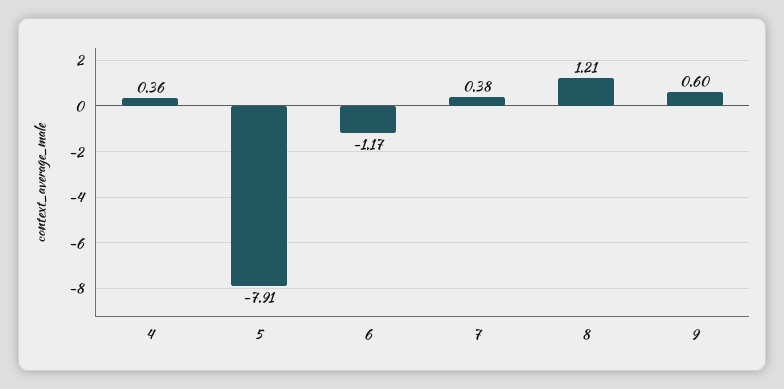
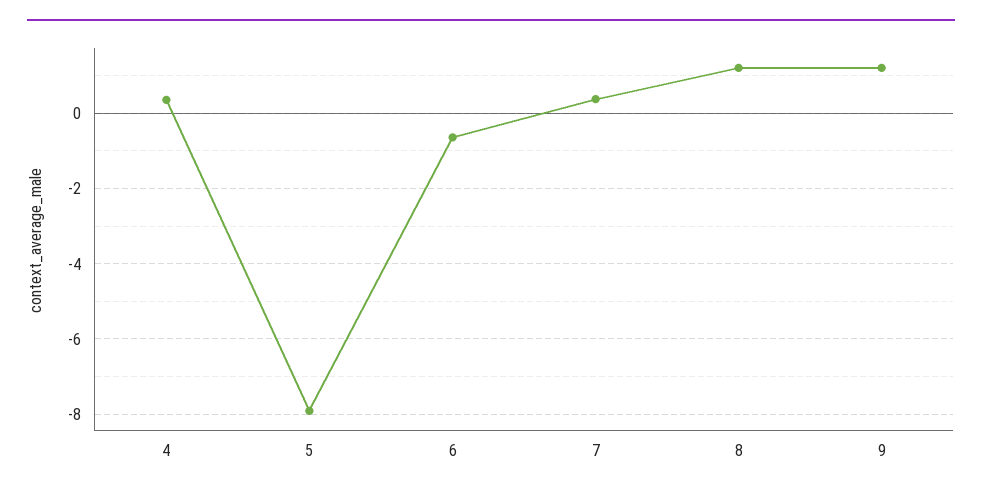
6: -1.17 -> -0.6
9: 0.6 -> 1.2

